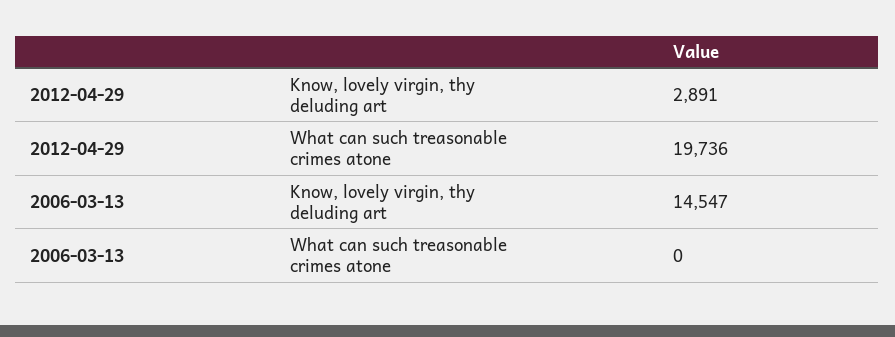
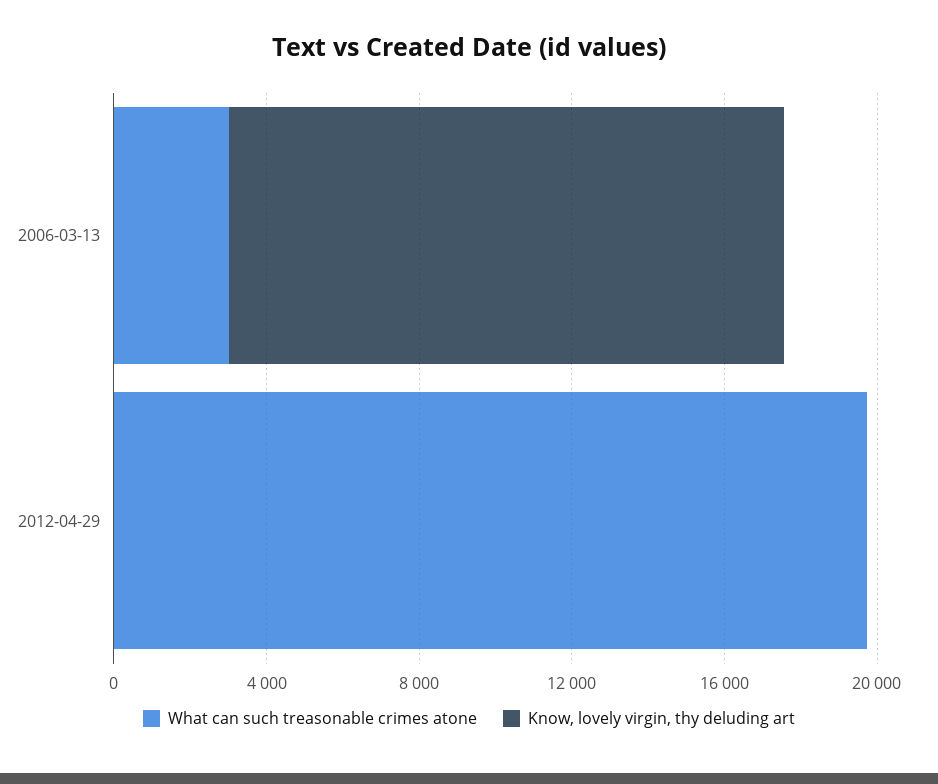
Know, lovely virgin, thy deluding art, 2012-04-29: 2891 -> 0
What can such treasonable crimes atone, 2006-03-13: 0 -> 3000

